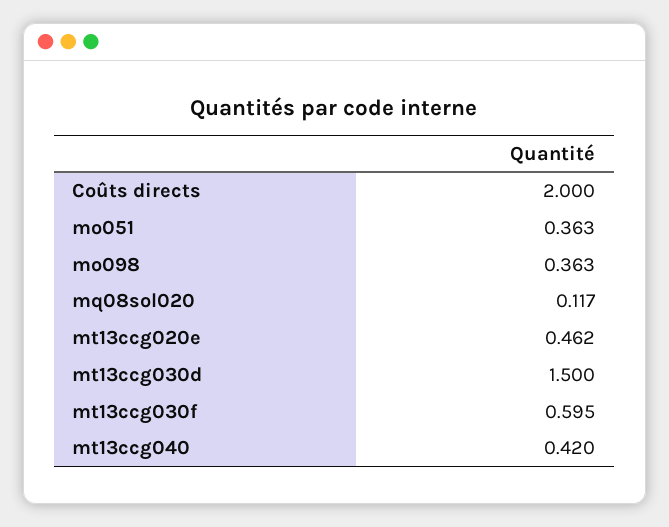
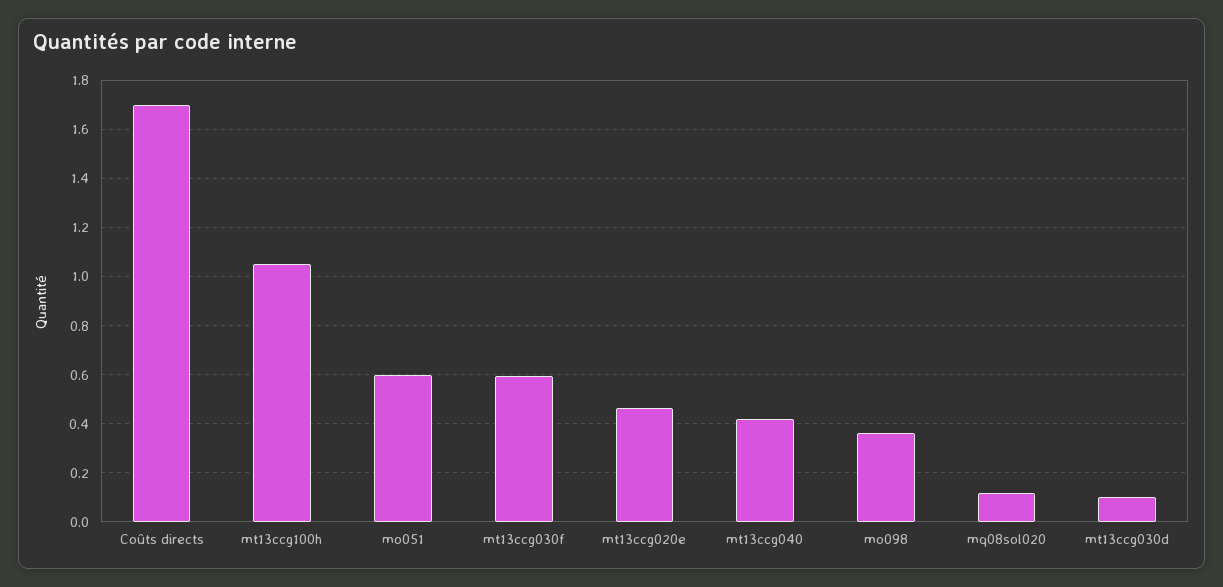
Coûts directs: 2 -> 1.7
mo051: 0.363 -> 0.6
mt13ccg030d: 1.5 -> 0.1
mt13ccg100h: none -> 1.05

